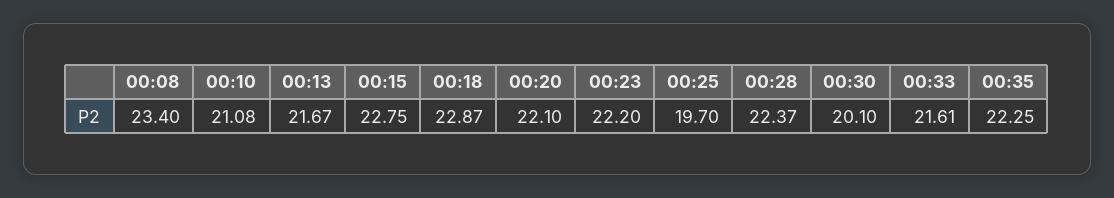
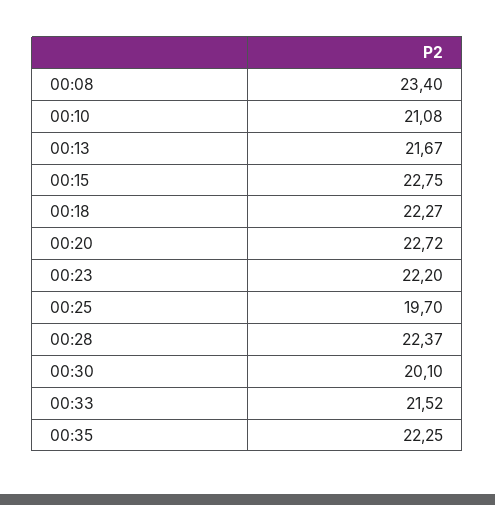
00:18: 22.87 -> 22.27
00:20: 22.1 -> 22.72
00:33: 21.61 -> 21.52

